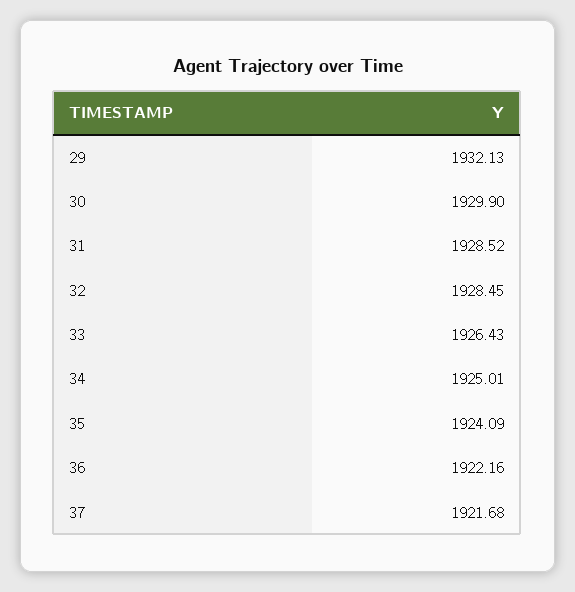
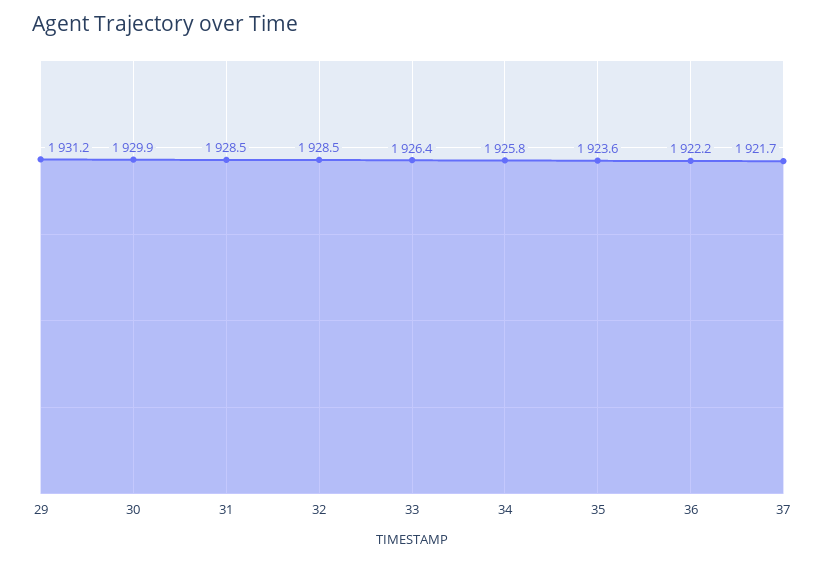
29: 1932.13 -> 1931.2
34: 1925.01 -> 1925.8
35: 1924.09 -> 1923.6

